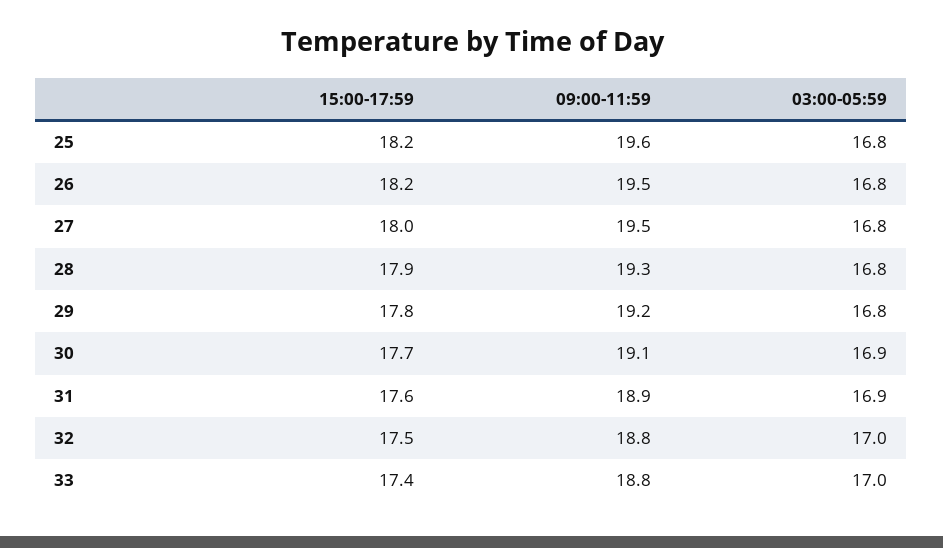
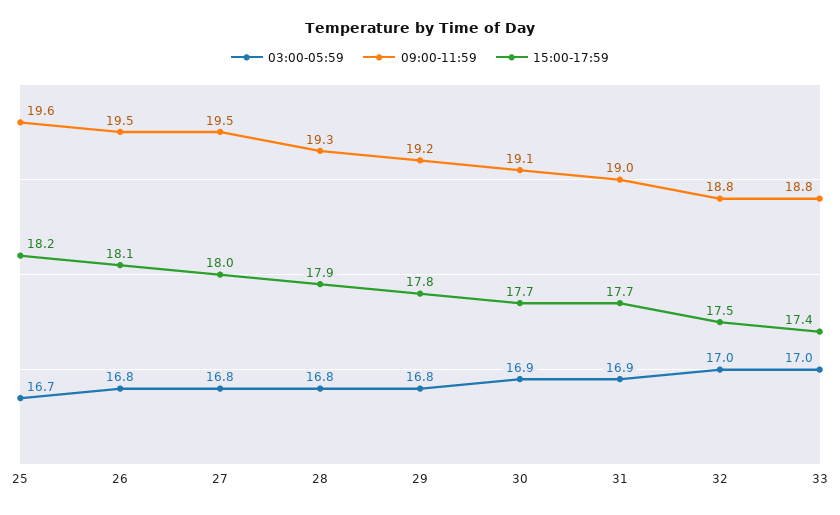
03:00-05:59, 25: 16.8 -> 16.7
15:00-17:59, 26: 18.2 -> 18.1
15:00-17:59, 31: 17.6 -> 17.7
09:00-11:59, 31: 18.9 -> 19

